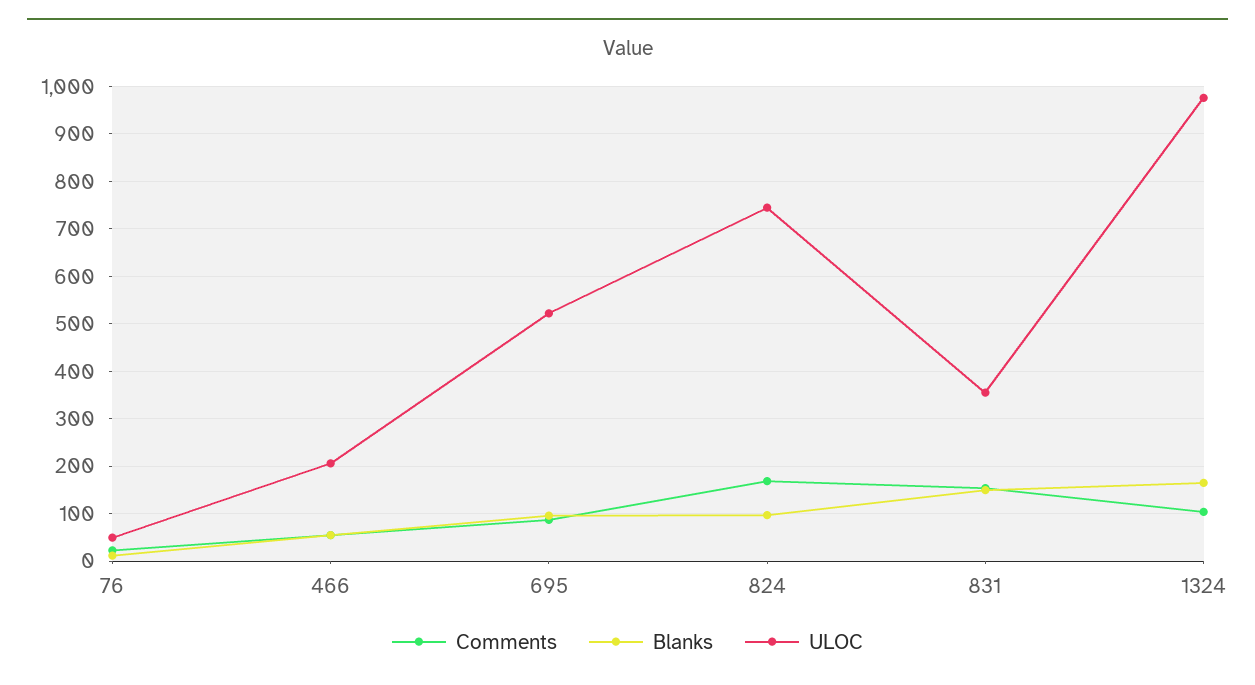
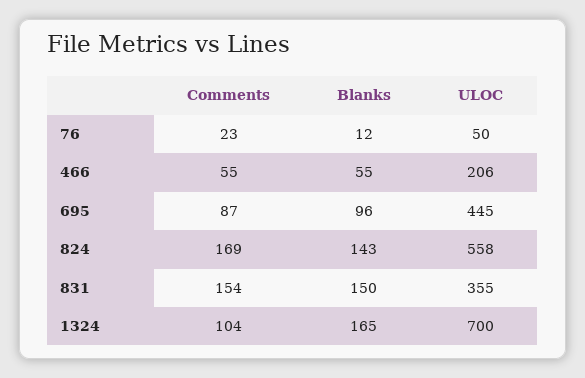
ULOC, 695: 520 -> 445
Blanks, 824: 100 -> 143
ULOC, 824: 740 -> 558
ULOC, 1324: 980 -> 700

